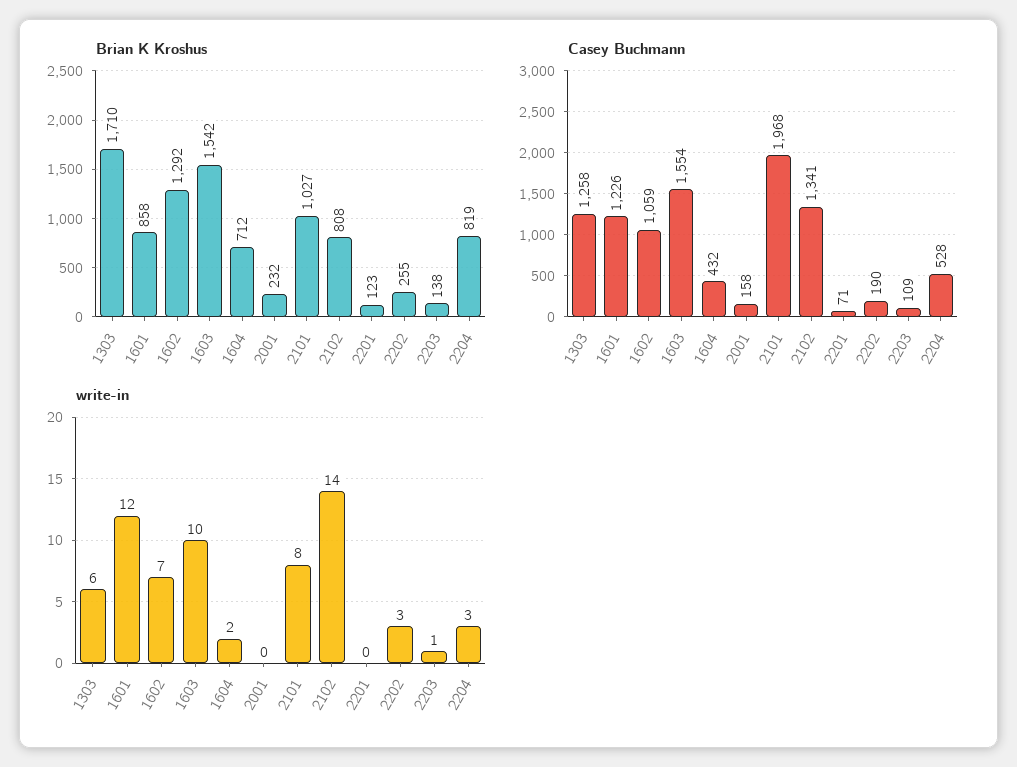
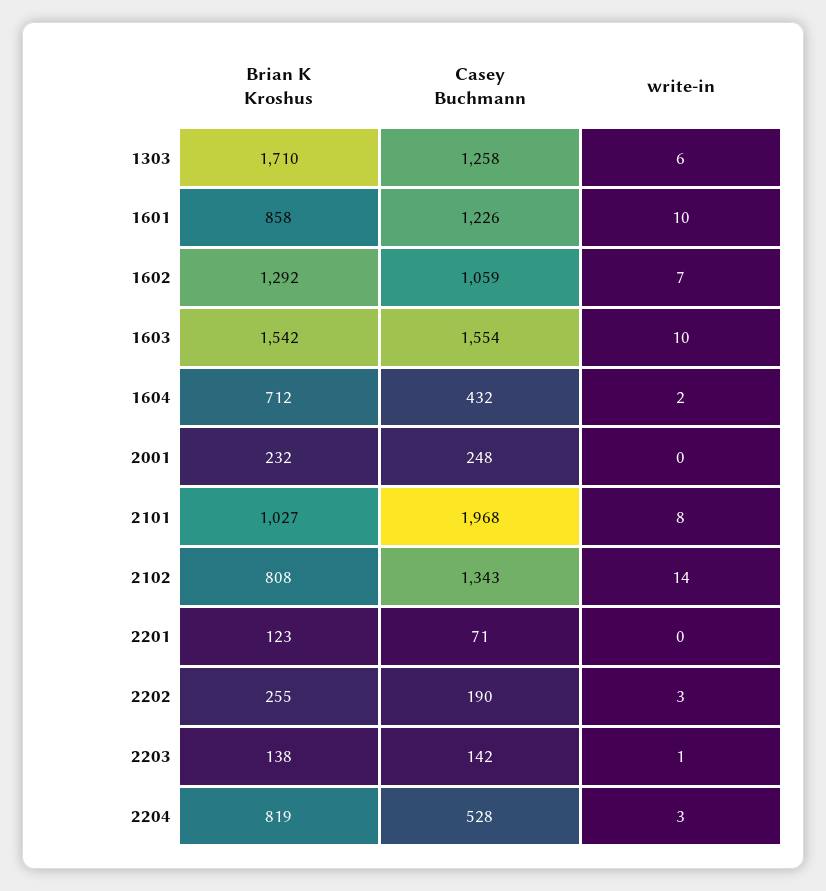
Casey Buchmann, 2001: 158 -> 248
Casey Buchmann, 2102: 1341 -> 1343
Casey Buchmann, 2203: 109 -> 142
write-in, 1601: 12 -> 10

